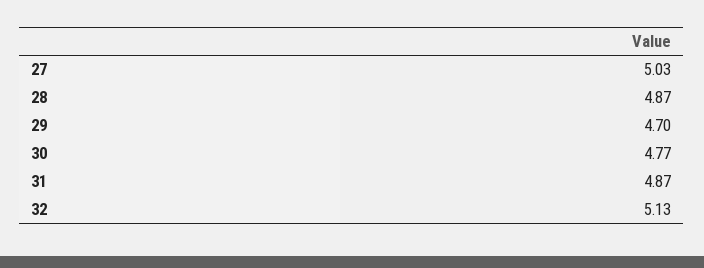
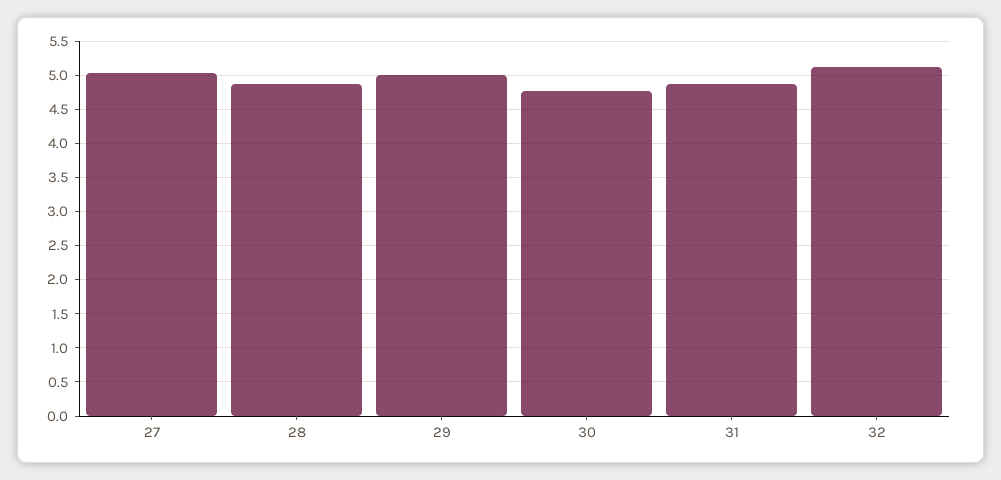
29: 4.7 -> 5

